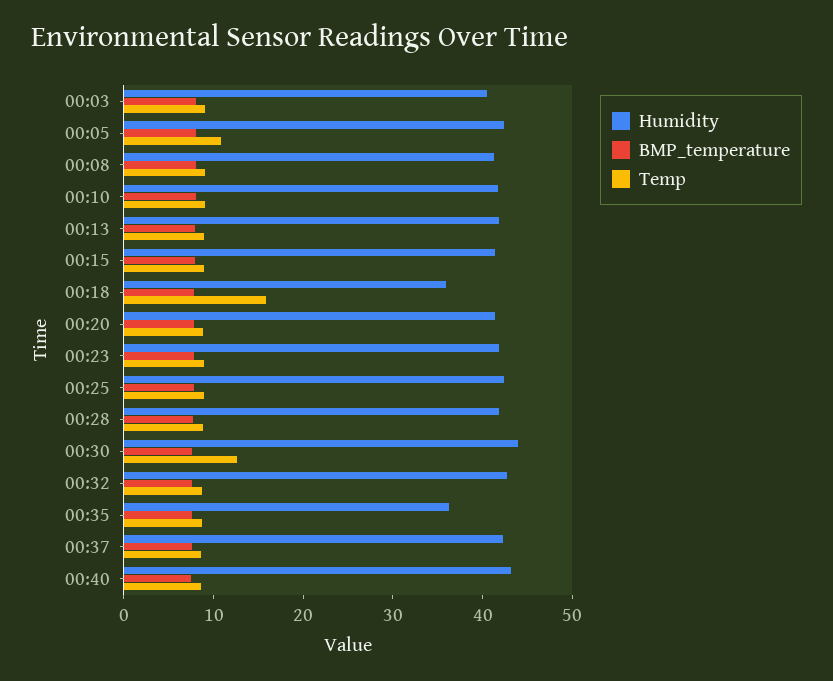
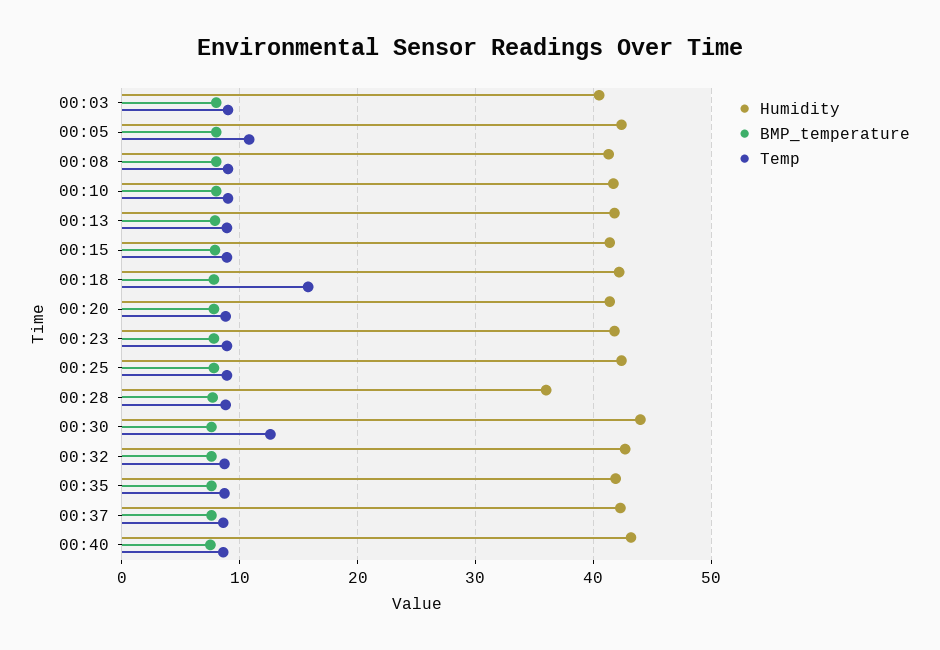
Humidity, 00:18: 36 -> 42
Humidity, 00:28: 42 -> 36
Humidity, 00:35: 36 -> 42

